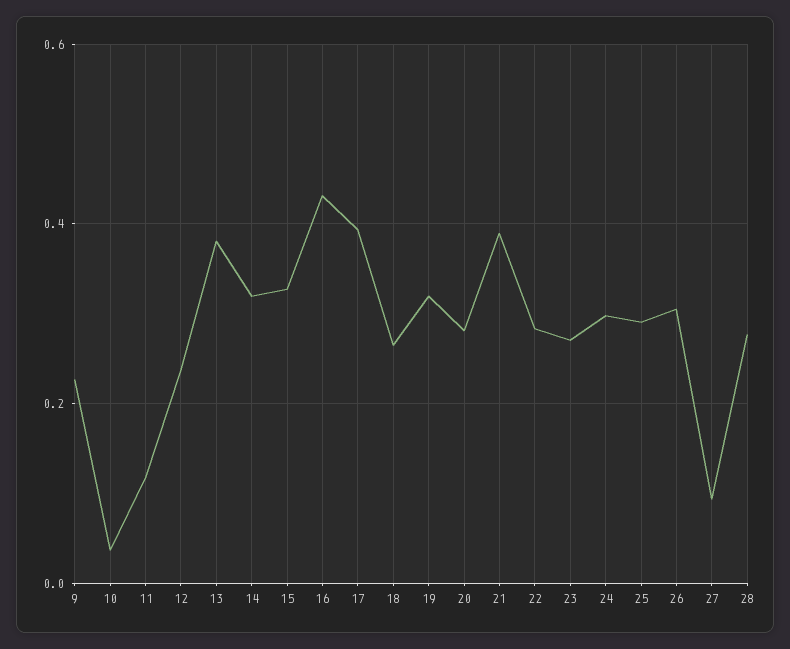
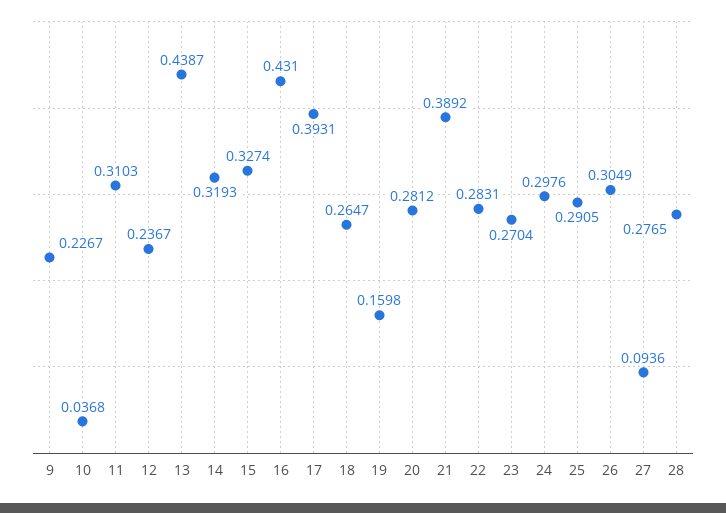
11: 0.12 -> 0.3103
13: 0.38 -> 0.4387
19: 0.32 -> 0.1598

